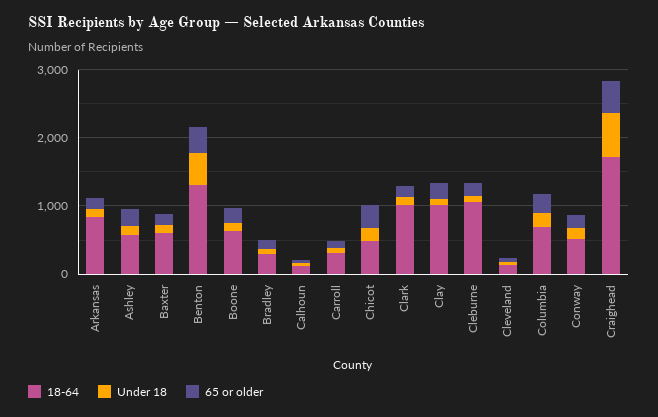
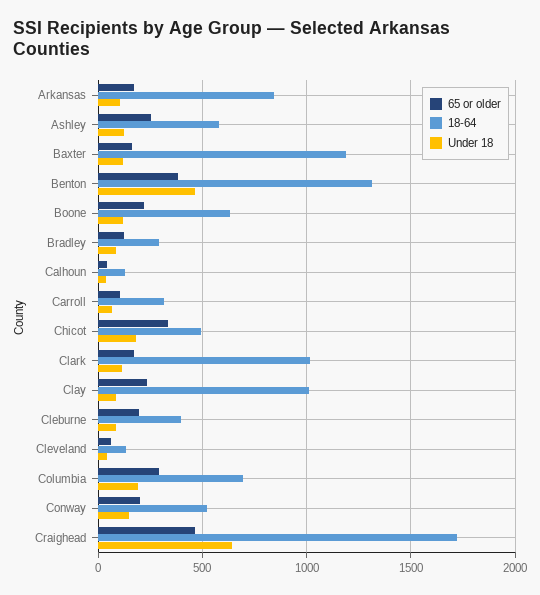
18-64, Baxter: 600 -> 1200
18-64, Cleburne: 1000 -> 400

